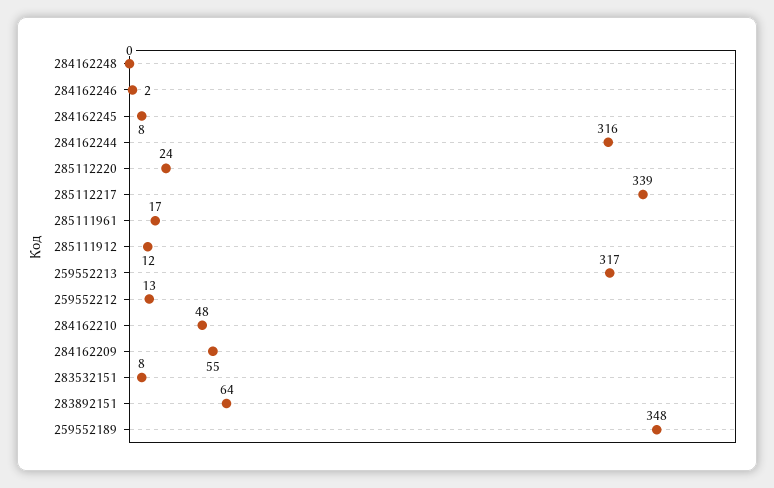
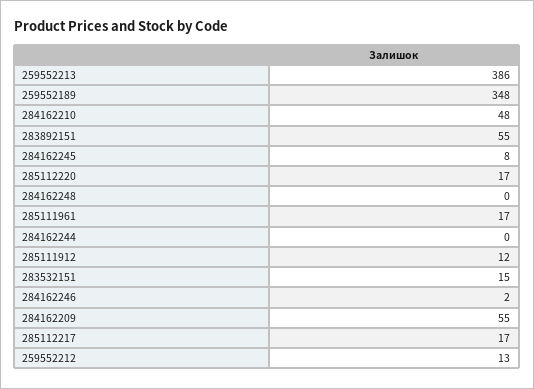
284162244: 316 -> 0
285112220: 24 -> 17
285112217: 339 -> 17
259552213: 317 -> 386
283532151: 8 -> 15
283892151: 64 -> 55

